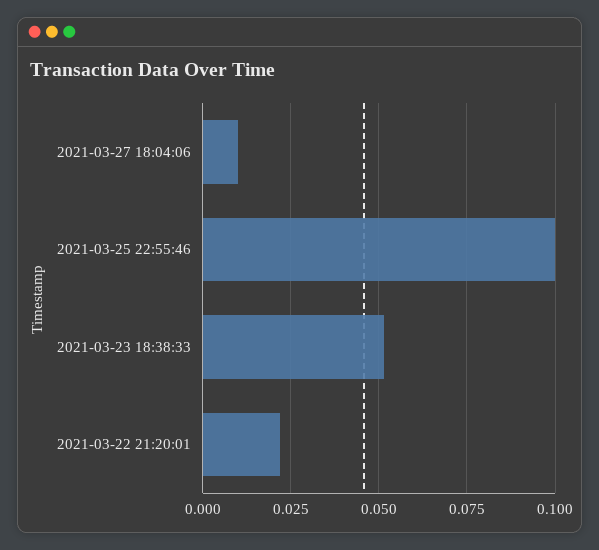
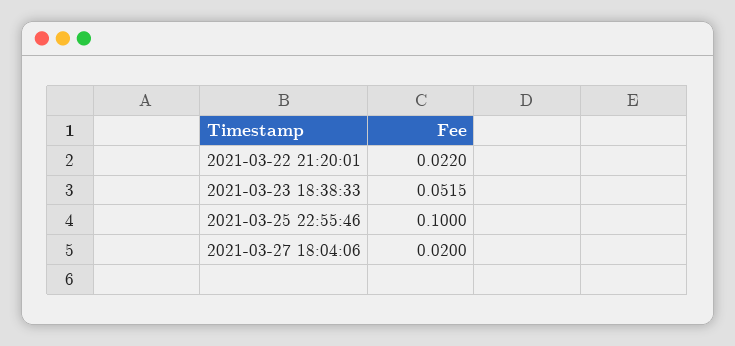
2021-03-27 18:04:06: 0.01 -> 0.02

